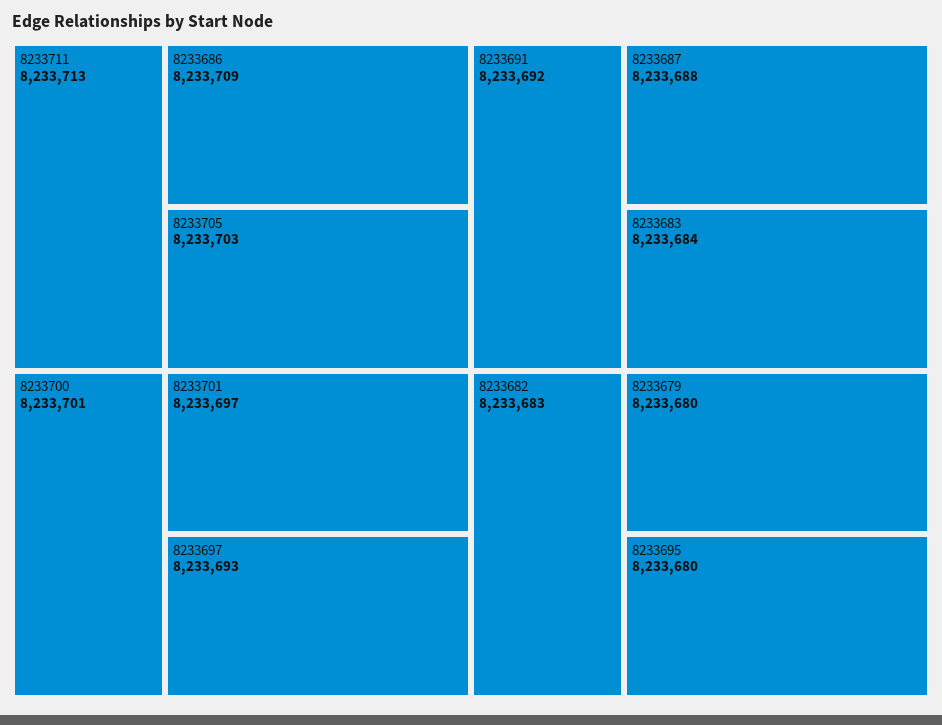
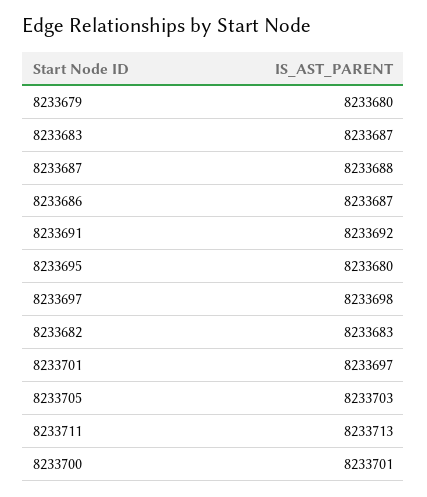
8233686: 8233709 -> 8233687
8233697: 8233693 -> 8233698
8233683: 8233684 -> 8233687

